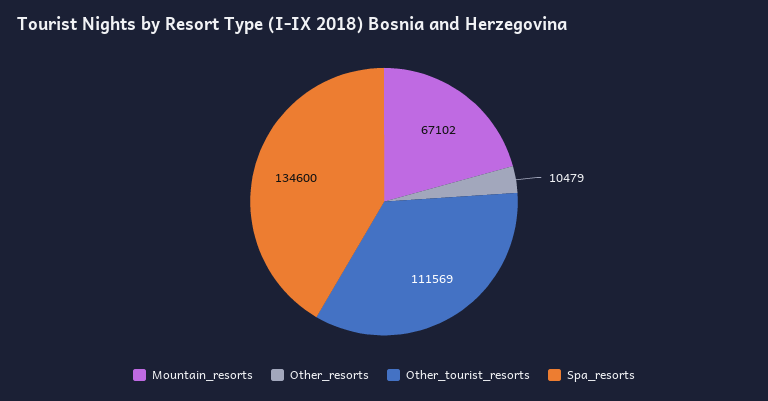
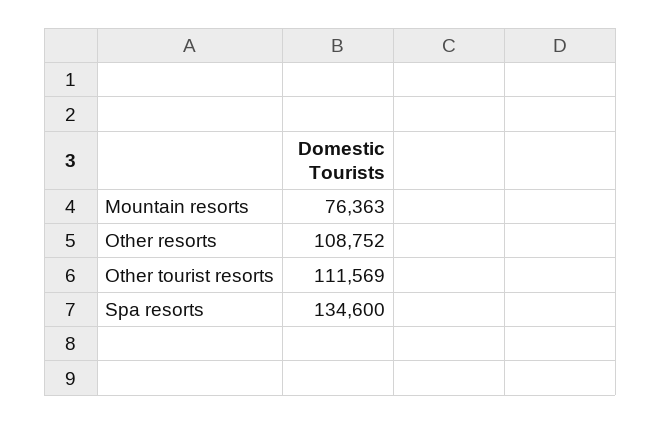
Mountain_resorts: 67102 -> 76363
Other_resorts: 10479 -> 108752

